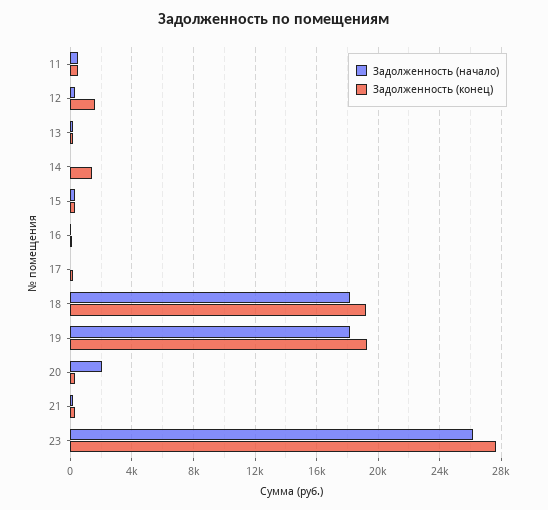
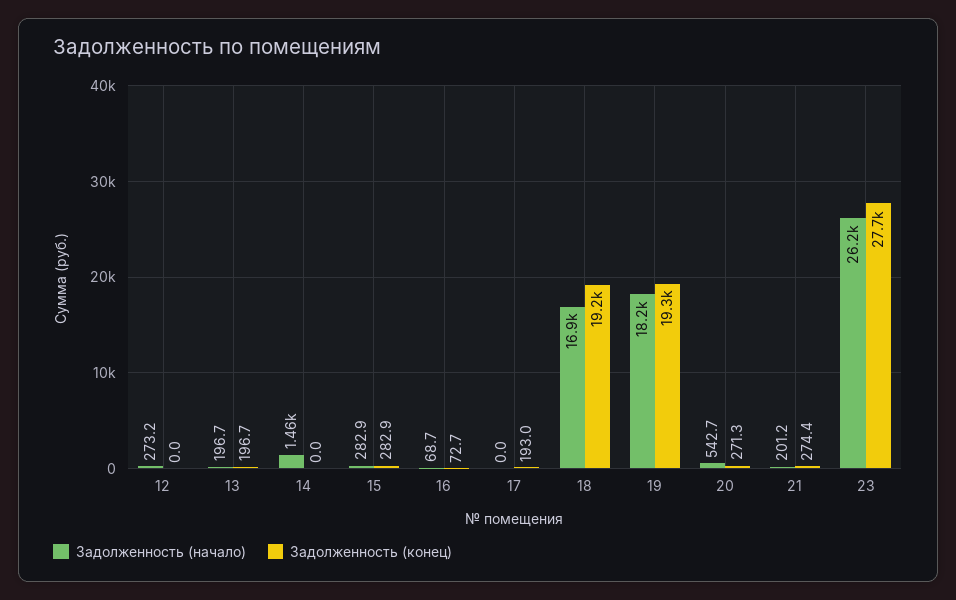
Задолженность (начало), 11: 500 -> none
Задолженность (конец), 11: 500 -> none
Задолженность (конец), 12: 1500 -> 0
Задолженность (начало), 14: 0 -> 1460
Задолженность (конец), 14: 1500 -> 0
Задолженность (начало), 18: 18000 -> 16900
Задолженность (начало), 20: 2000 -> 542.7

